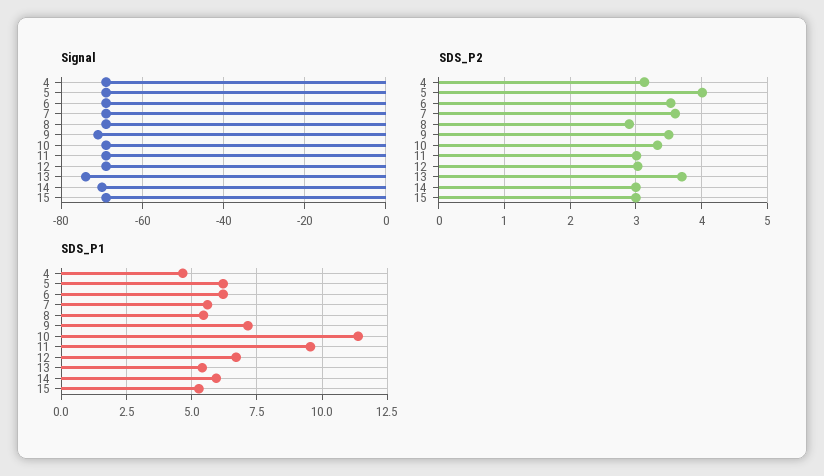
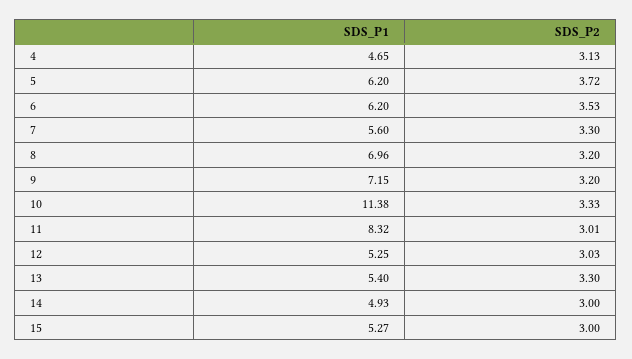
Signal, 4: -70 -> none
Signal, 5: -70 -> none
Signal, 6: -70 -> none
Signal, 7: -70 -> none
Signal, 8: -70 -> none
Signal, 9: -70 -> none
Signal, 10: -70 -> none
Signal, 11: -70 -> none
Signal, 12: -70 -> none
Signal, 13: -75 -> none
Signal, 14: -70 -> none
Signal, 15: -70 -> none
SDS_P2, 5: 4 -> 3.72
SDS_P2, 7: 3.6 -> 3.3
SDS_P2, 8: 2.9 -> 3.2
SDS_P2, 9: 3.5 -> 3.2
SDS_P2, 13: 3.7 -> 3.3
SDS_P1, 8: 5.5 -> 6.96
SDS_P1, 11: 9.5 -> 8.32
SDS_P1, 12: 6.75 -> 5.25
SDS_P1, 14: 6 -> 4.93

